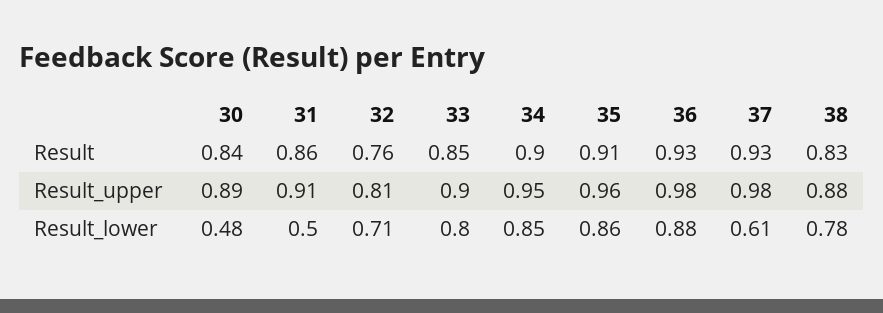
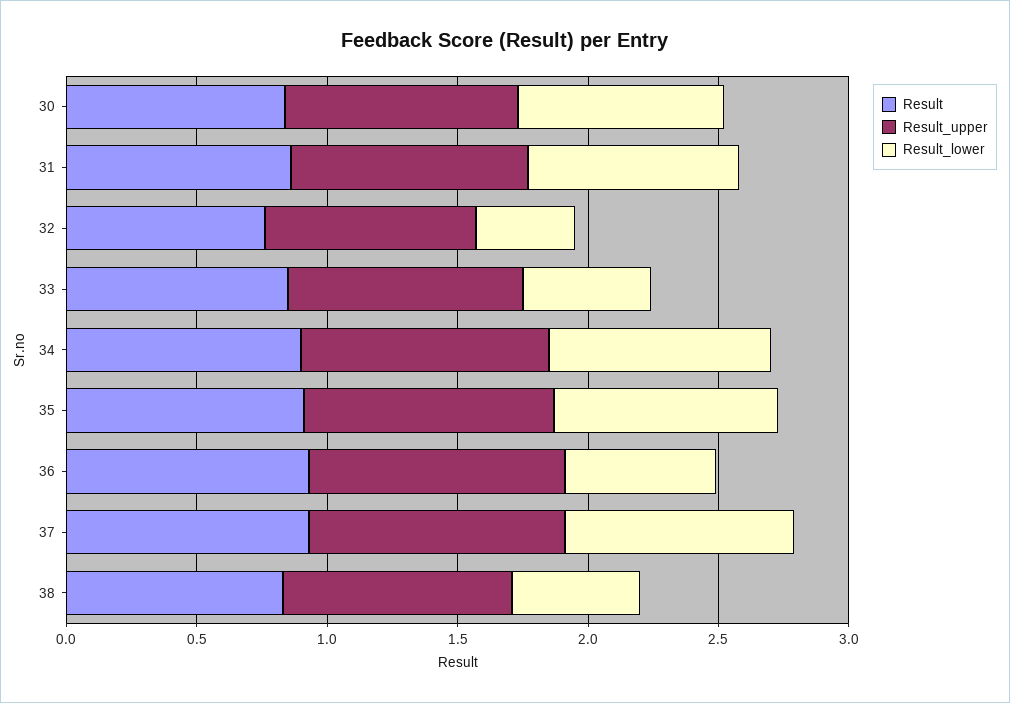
Result_lower, 30: 0.48 -> 0.8
Result_lower, 31: 0.5 -> 0.8
Result_lower, 32: 0.71 -> 0.4
Result_lower, 33: 0.8 -> 0.5
Result_lower, 36: 0.88 -> 0.6
Result_lower, 37: 0.61 -> 0.9
Result_lower, 38: 0.78 -> 0.5

